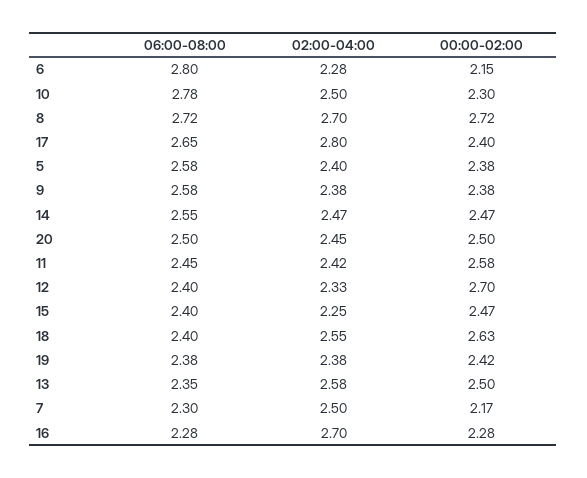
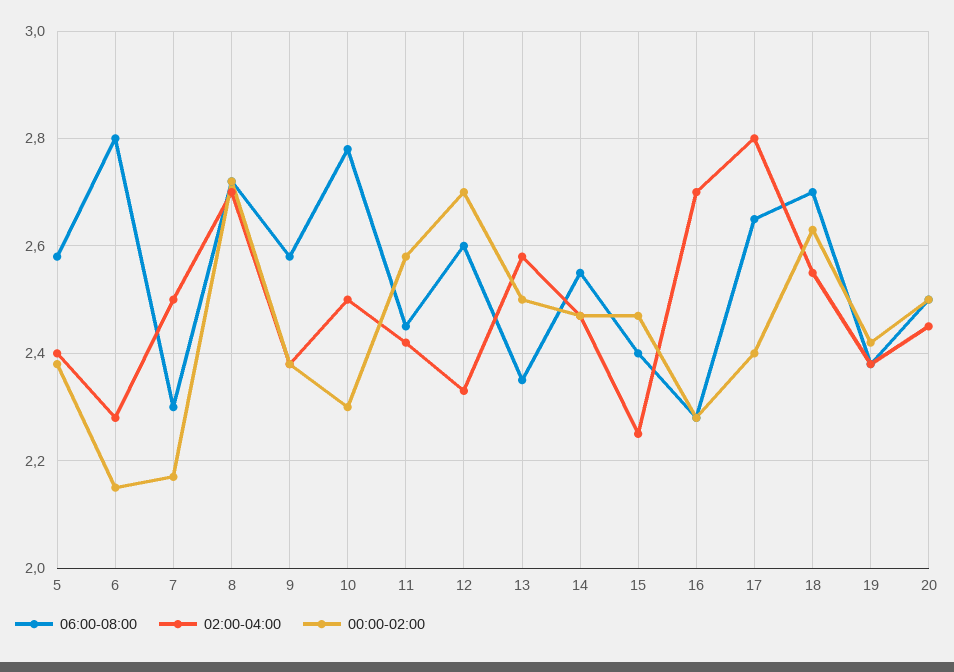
06:00-08:00, 12: 2.4 -> 2.6
06:00-08:00, 18: 2.4 -> 2.7

